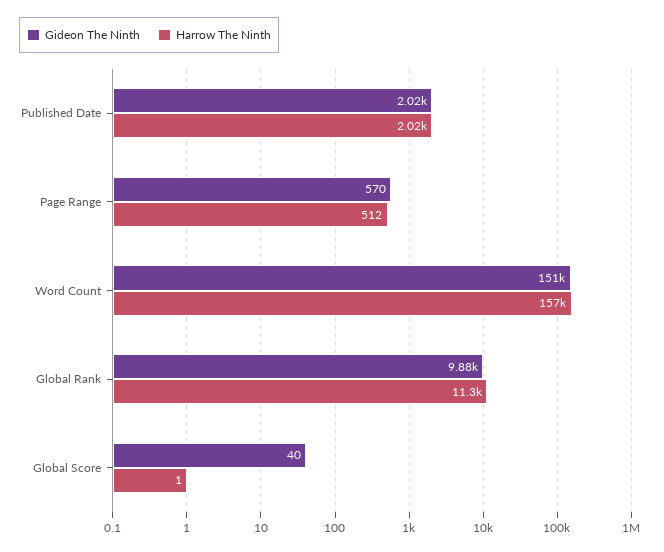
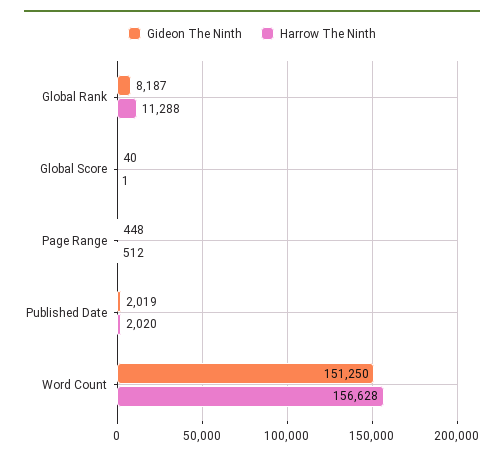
Gideon The Ninth, Page Range: 570 -> 448
Gideon The Ninth, Global Rank: 9880 -> 8187

